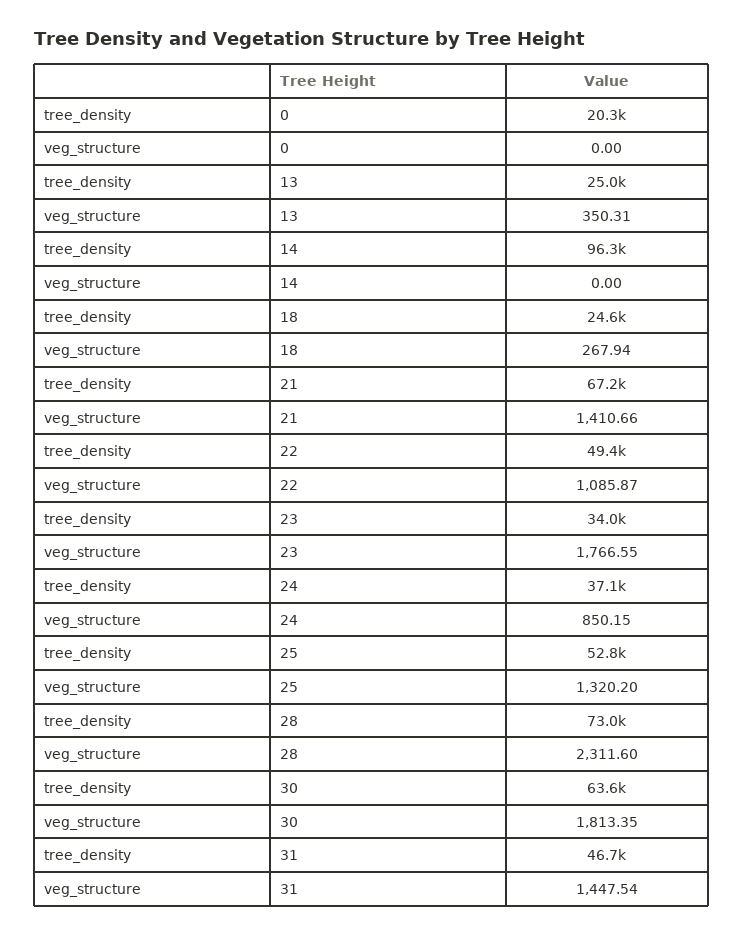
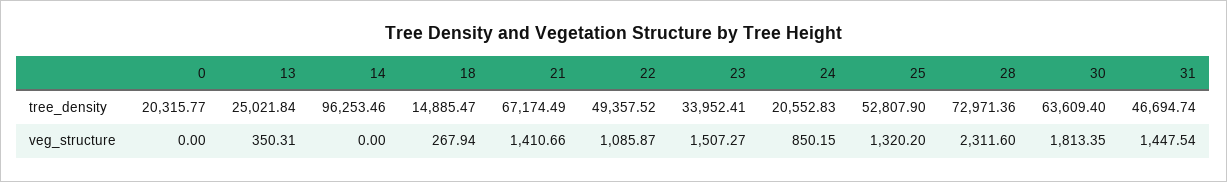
tree_density, 18: 24600 -> 14885.47
veg_structure, 23: 1766.55 -> 1507.27
tree_density, 24: 37100 -> 20552.83

